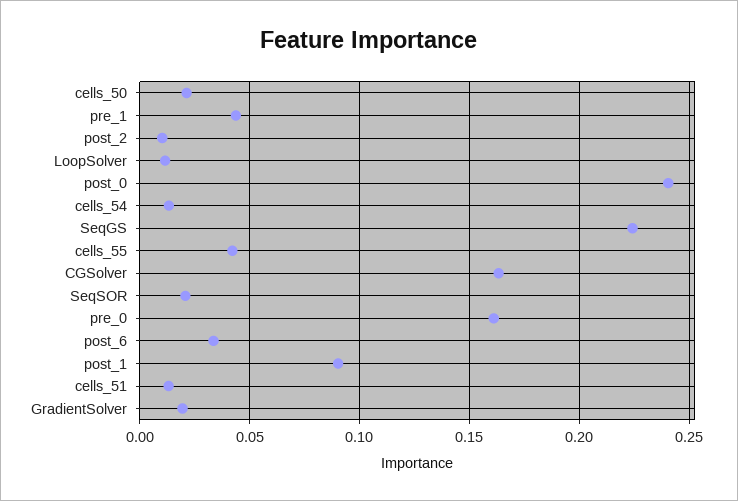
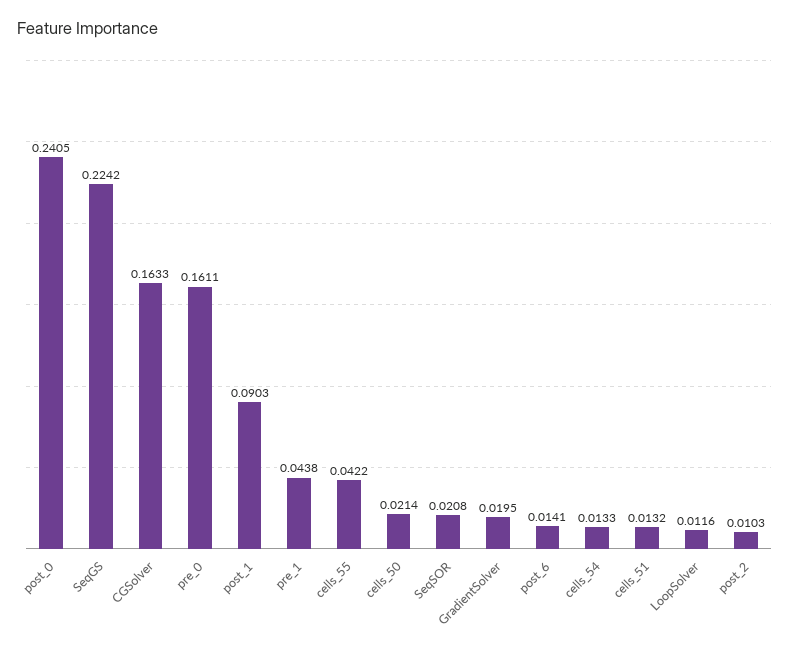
post_6: 0.035 -> 0.0141

